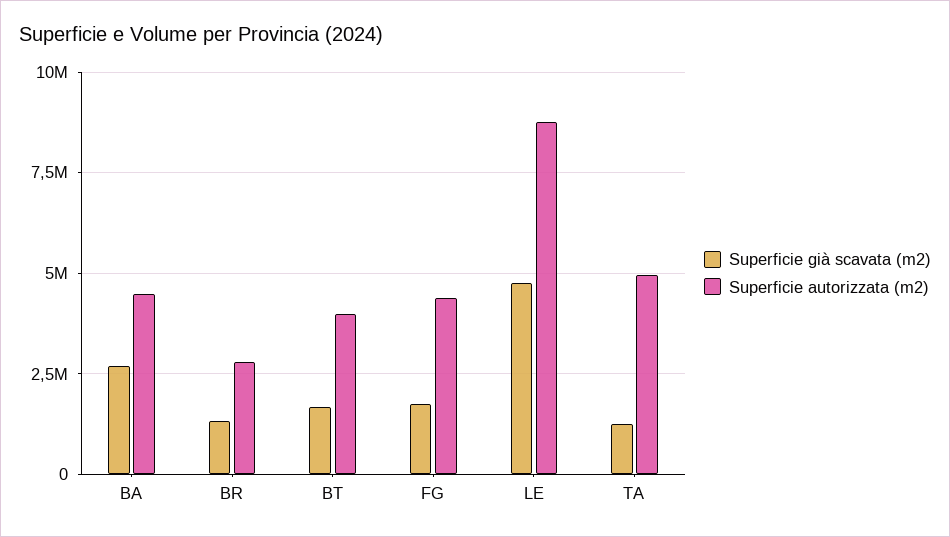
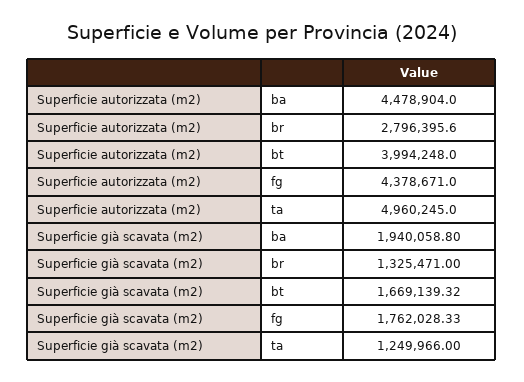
Superficie già scavata (m2), BA: 2750000 -> 1940058.8
Superficie già scavata (m2), LE: 4750000 -> none
Superficie autorizzata (m2), LE: 8750000 -> none

